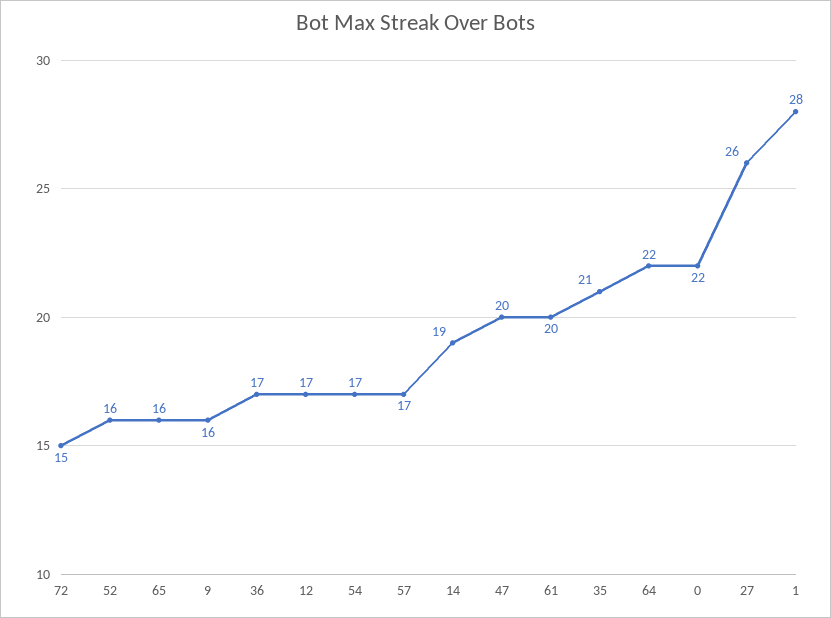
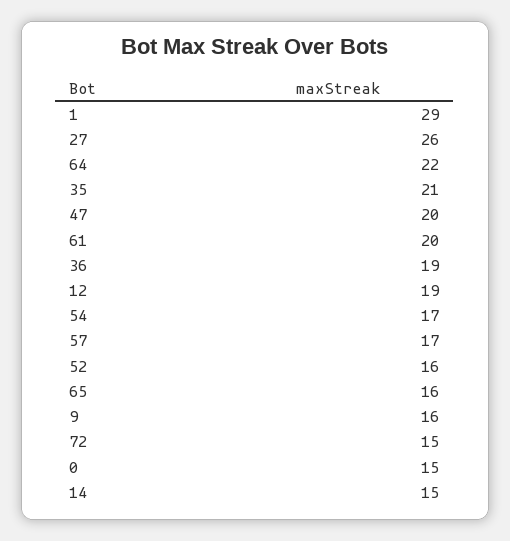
36: 17 -> 19
12: 17 -> 19
14: 19 -> 15
0: 22 -> 15
1: 28 -> 29

